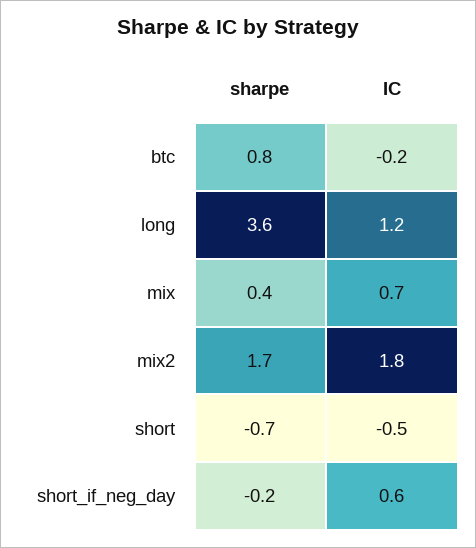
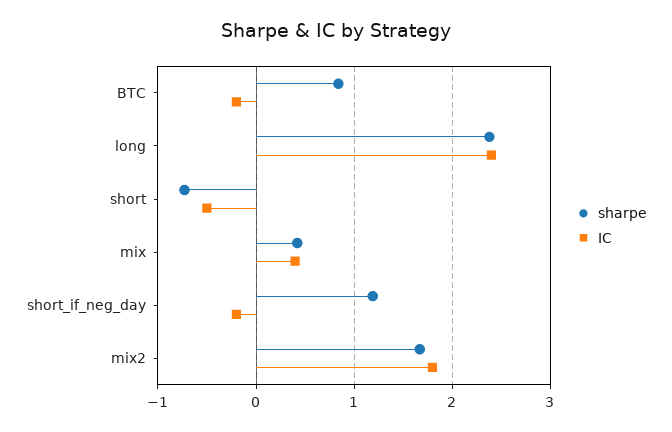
sharpe, long: 3.6 -> 2.4
IC, long: 1.2 -> 2.4
IC, mix: 0.7 -> 0.4
sharpe, short_if_neg_day: -0.2 -> 1.2
IC, short_if_neg_day: 0.6 -> -0.2

